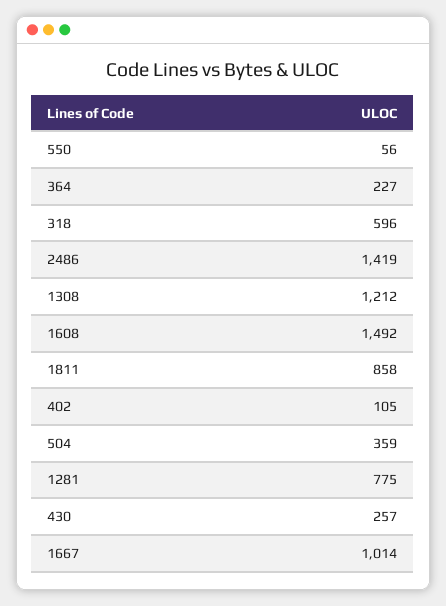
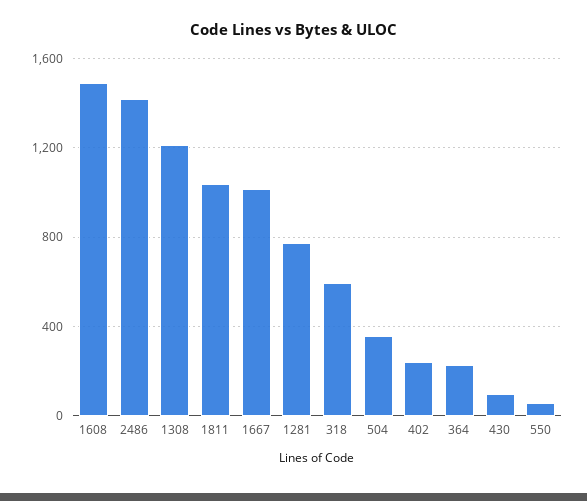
1811: 858 -> 1050
402: 105 -> 250
430: 257 -> 100

